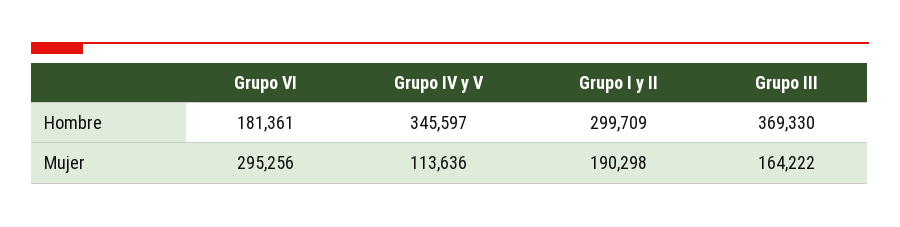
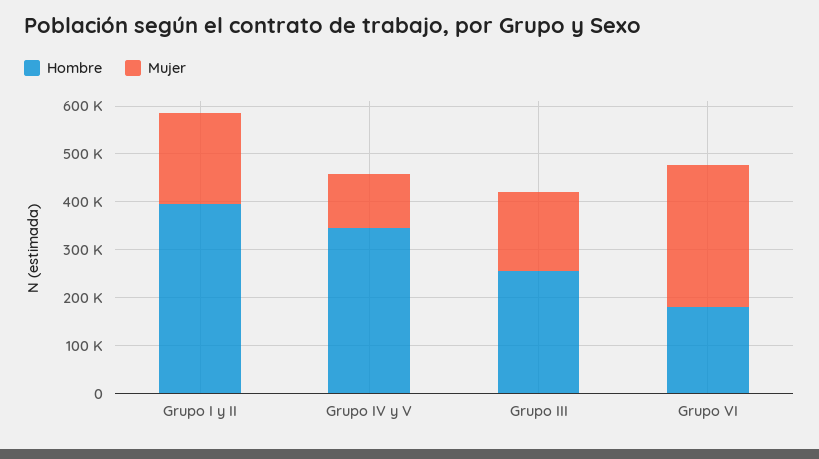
Hombre, Grupo I y II: 299709 -> 400000
Hombre, Grupo III: 369330 -> 260000

